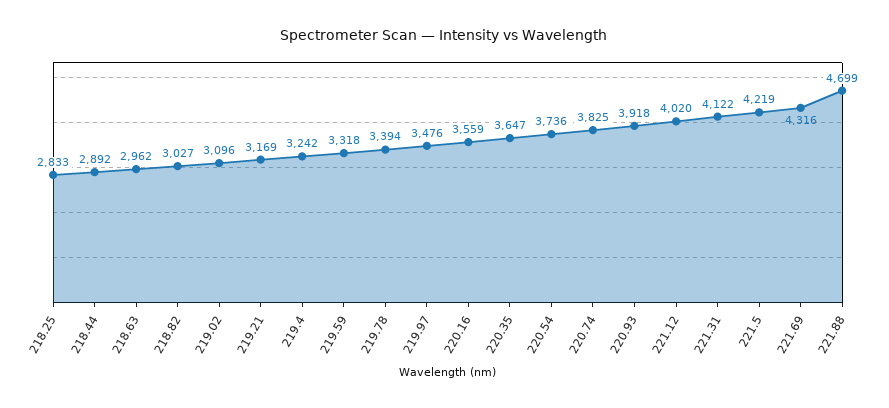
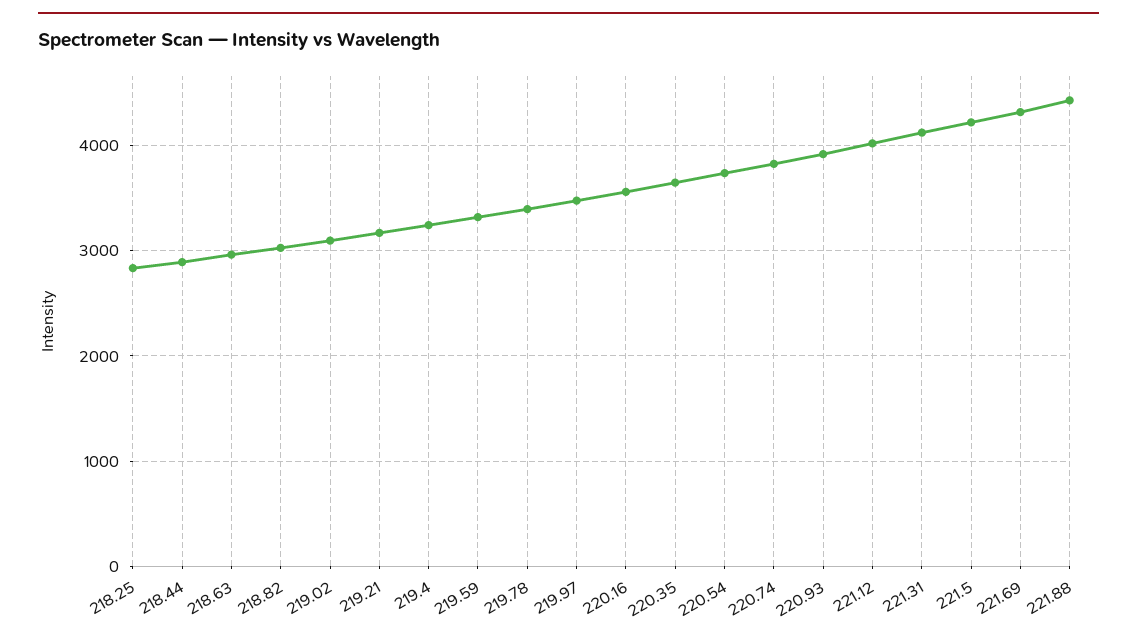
221.88: 4699 -> 4400

